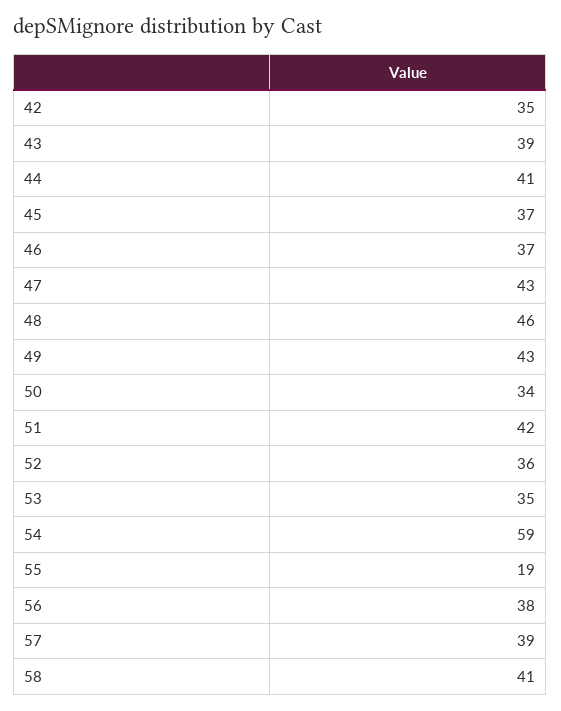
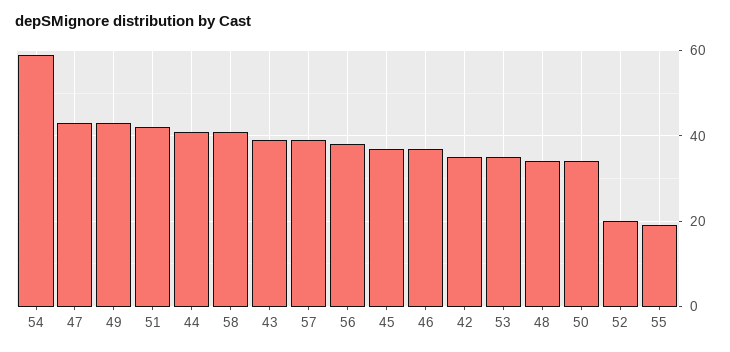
48: 46 -> 35
52: 36 -> 20

